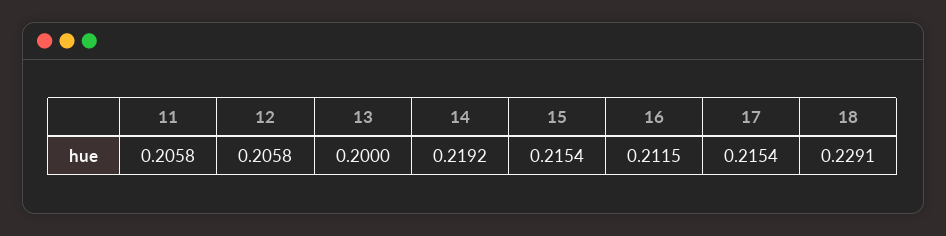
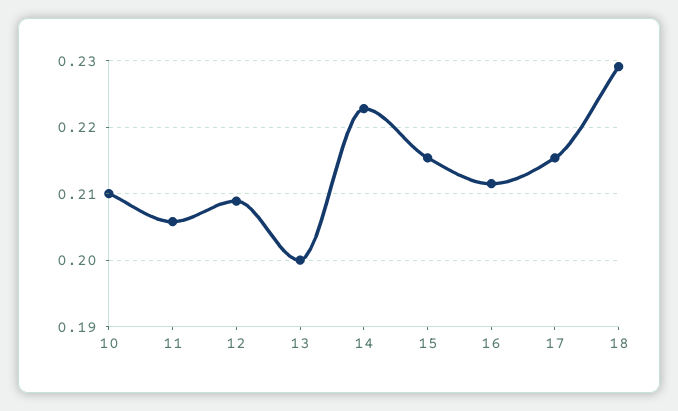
12: 0.2058 -> 0.209
14: 0.2192 -> 0.223
10: none -> 0.21

